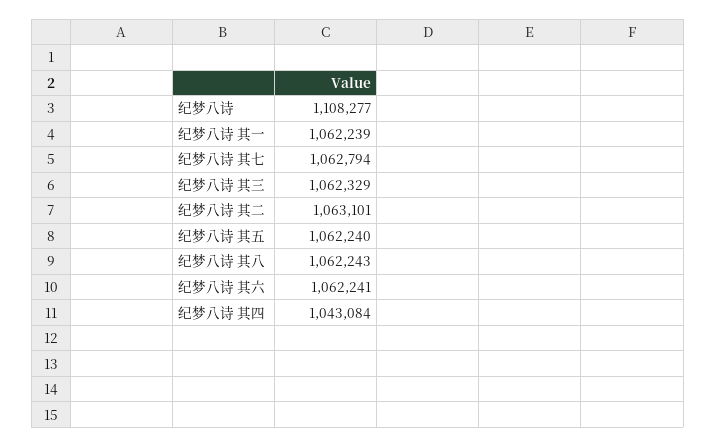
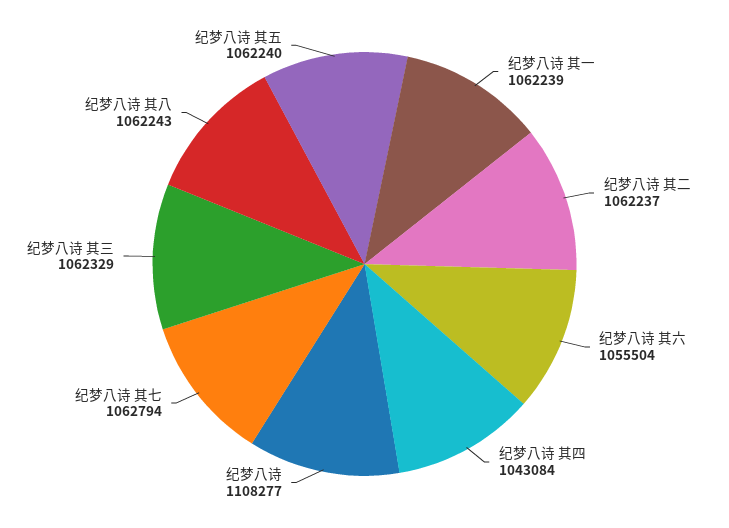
纪梦八诗 其二: 1063101 -> 1062237
纪梦八诗 其六: 1062241 -> 1055504

